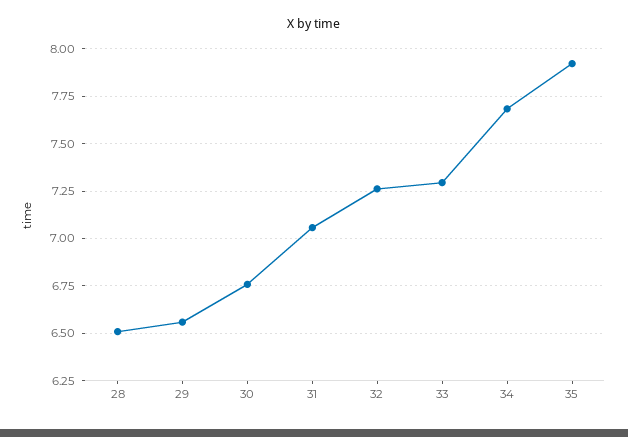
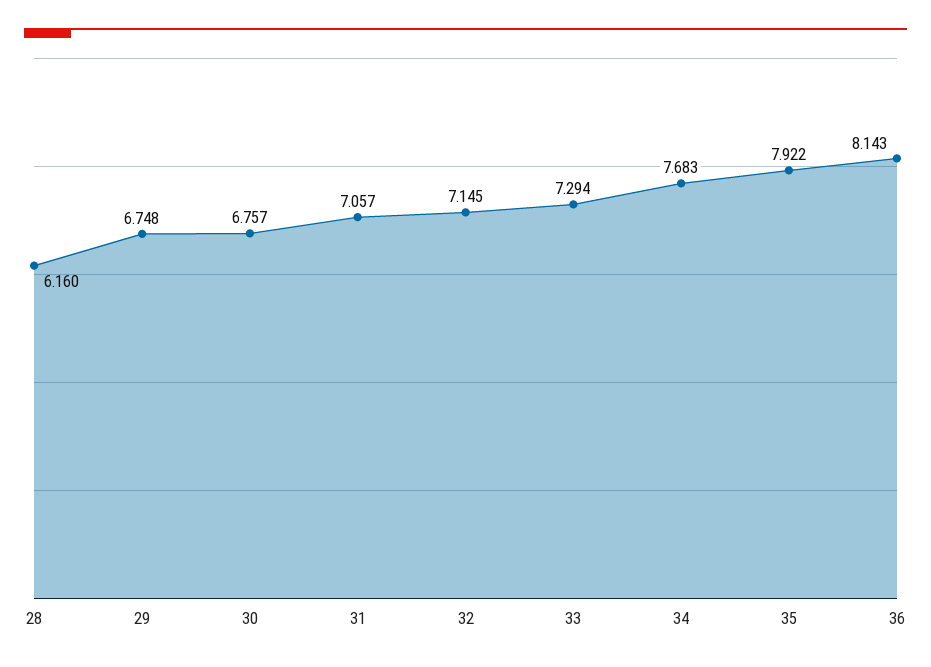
28: 6.5 -> 6.16
29: 6.55 -> 6.748
32: 7.25 -> 7.145
36: none -> 8.143

